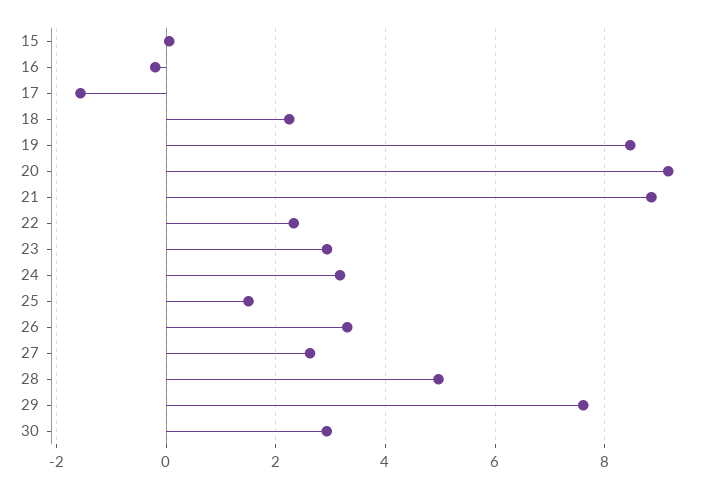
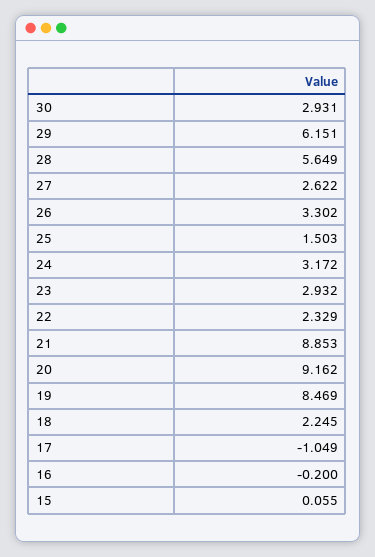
17: -1.6 -> -1.049
28: 5 -> 5.649
29: 7.6 -> 6.151

